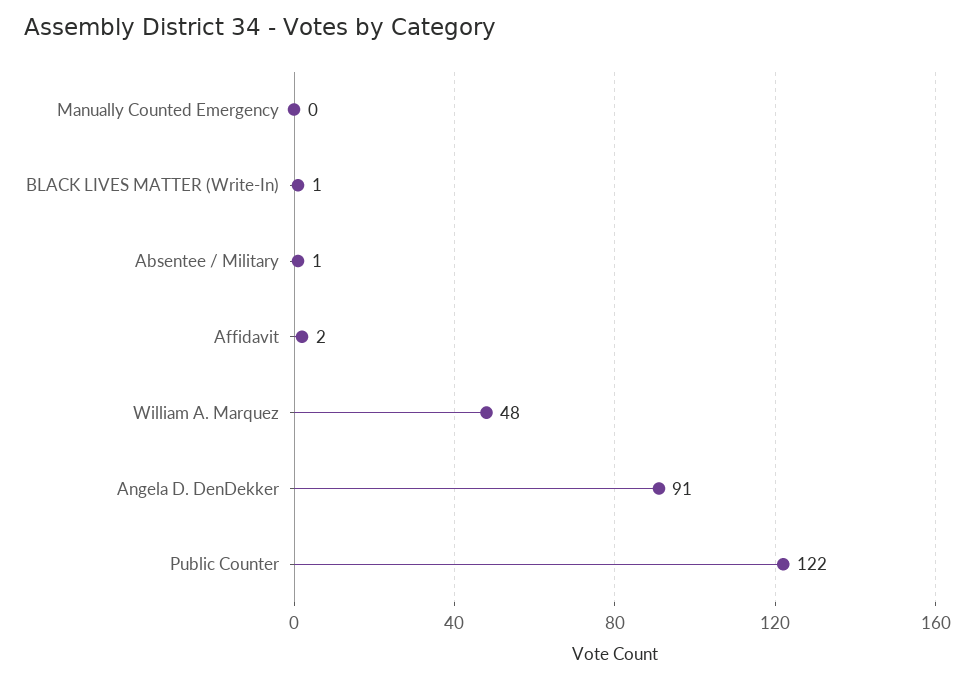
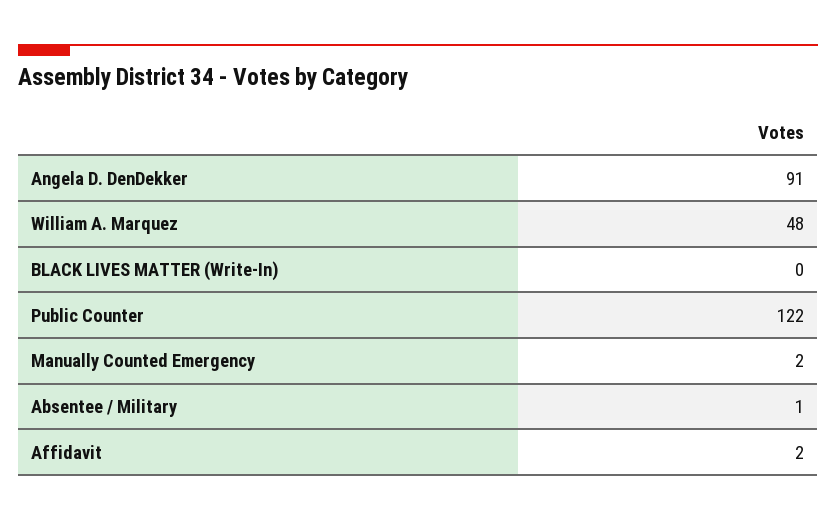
Manually Counted Emergency: 0 -> 2
BLACK LIVES MATTER (Write-In): 1 -> 0

